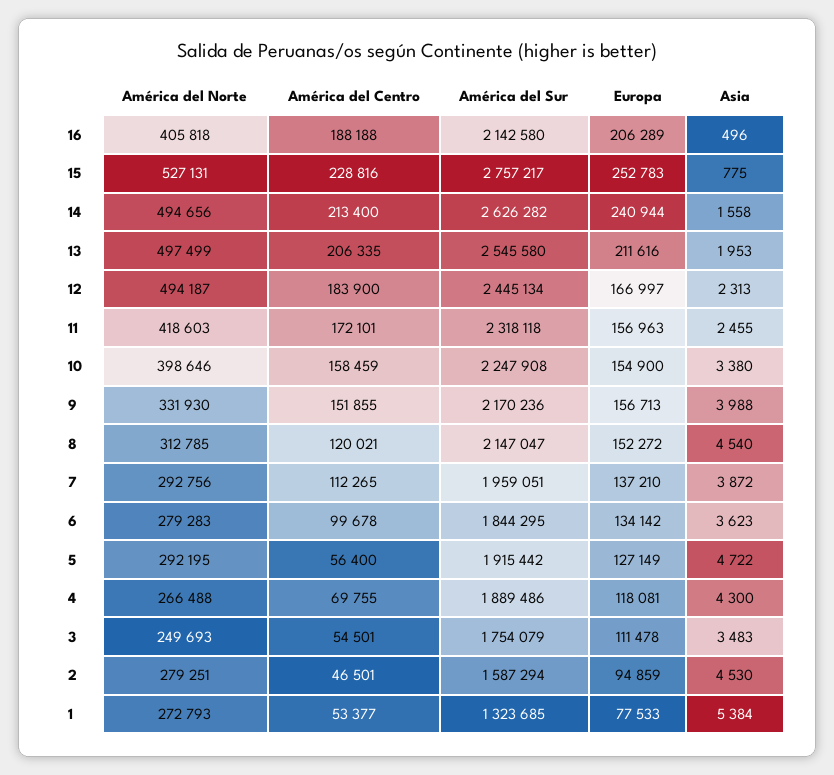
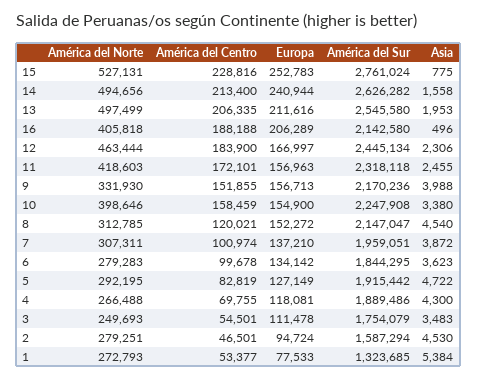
América del Sur, 15: 2757217 -> 2761024
América del Norte, 12: 494187 -> 463444
Asia, 12: 2313 -> 2306
América del Norte, 7: 292756 -> 307311
América del Centro, 7: 112265 -> 100974
América del Centro, 5: 56400 -> 82819
Europa, 2: 94859 -> 94724

